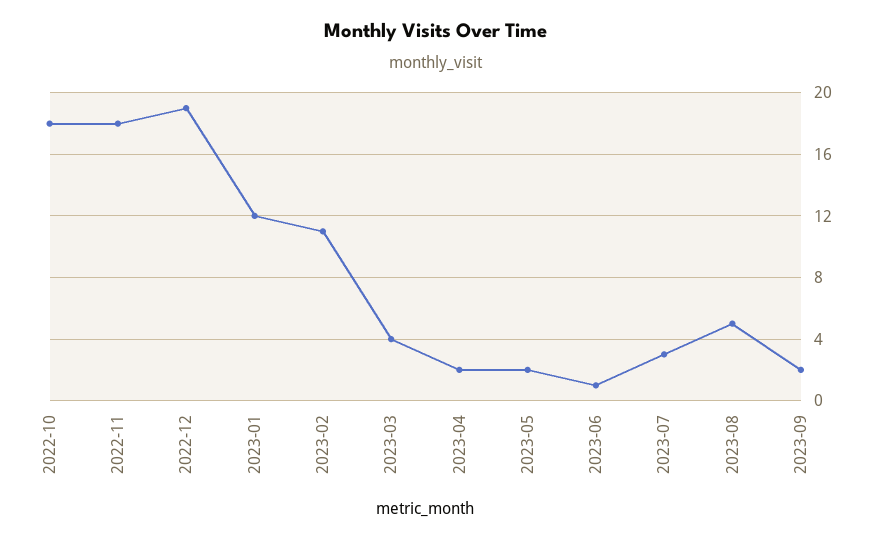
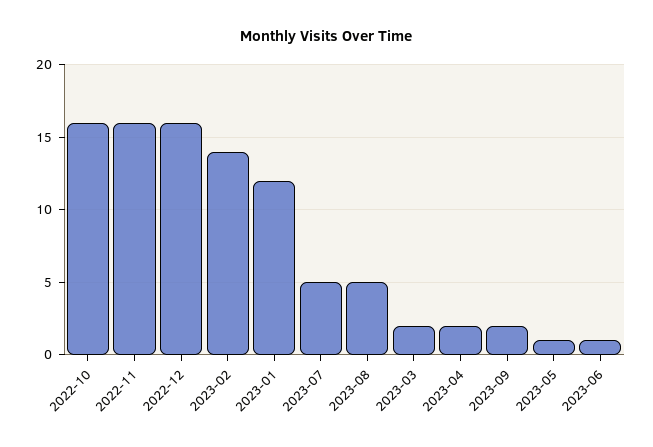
2022-10: 18 -> 16
2022-11: 18 -> 16
2022-12: 19 -> 16
2023-02: 11 -> 14
2023-03: 4 -> 2
2023-05: 2 -> 1
2023-07: 3 -> 5

